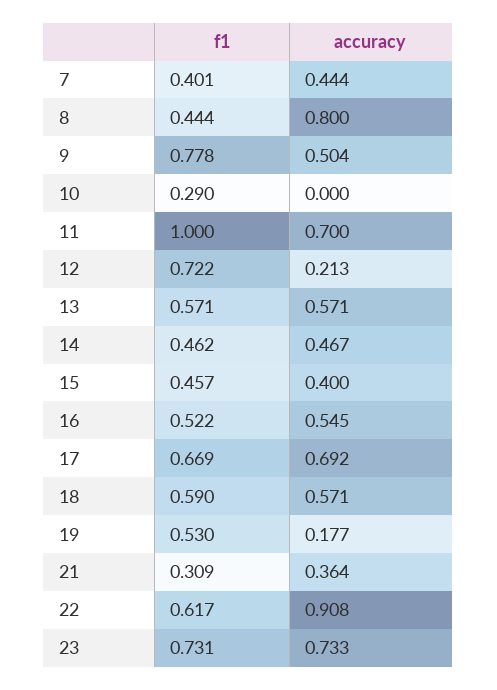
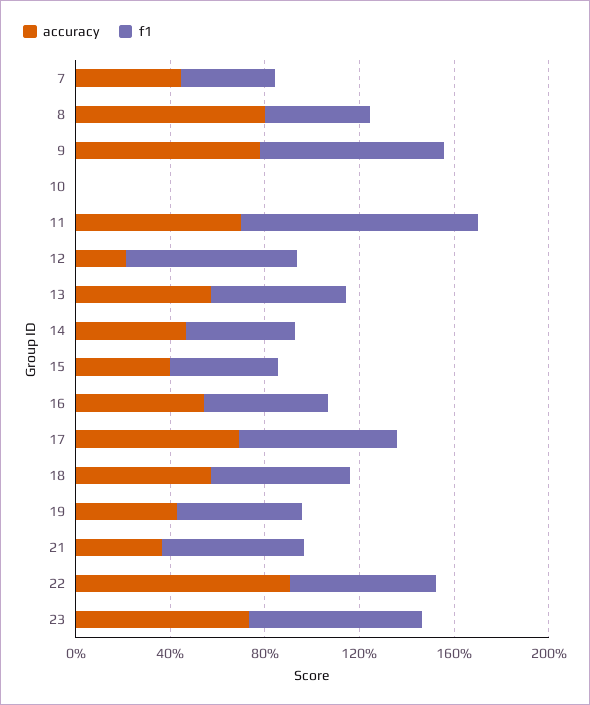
accuracy, 9: 0.504 -> 0.8
f1, 10: 0.29 -> 0
accuracy, 19: 0.177 -> 0.4
f1, 21: 0.309 -> 0.6

